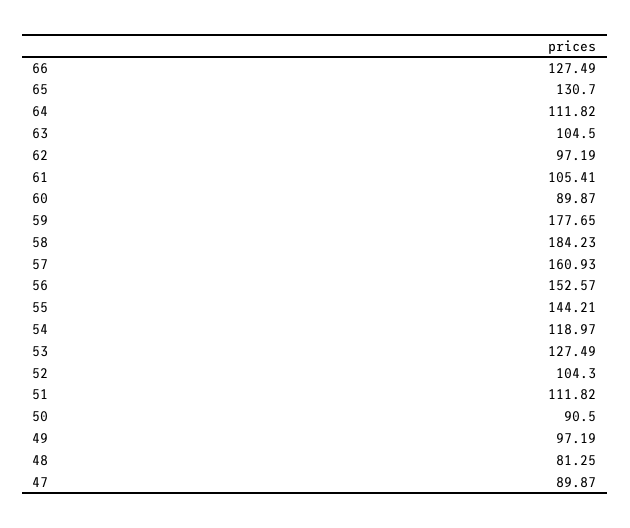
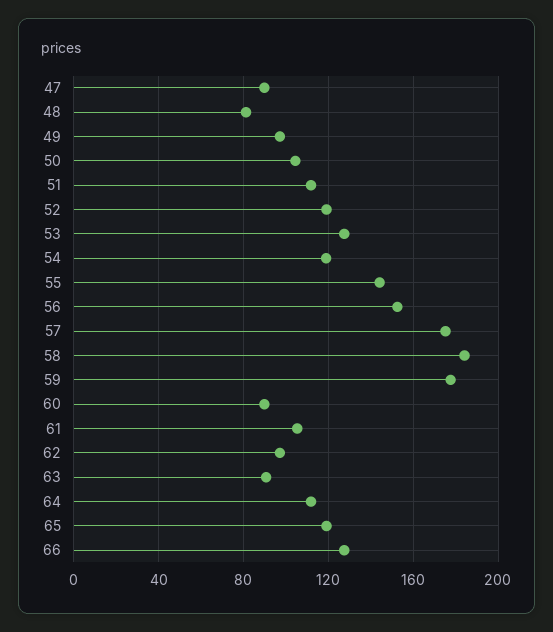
65: 130.7 -> 120
63: 104.5 -> 90
57: 160.93 -> 175
52: 104.3 -> 120
50: 90.5 -> 105

